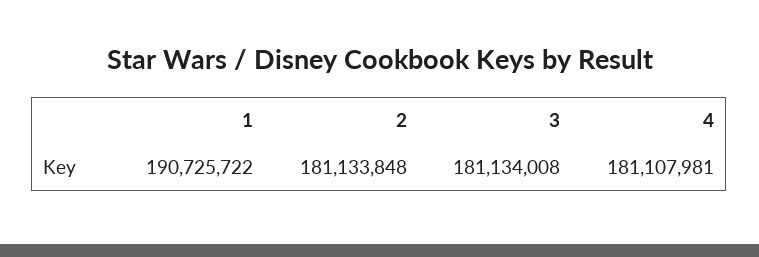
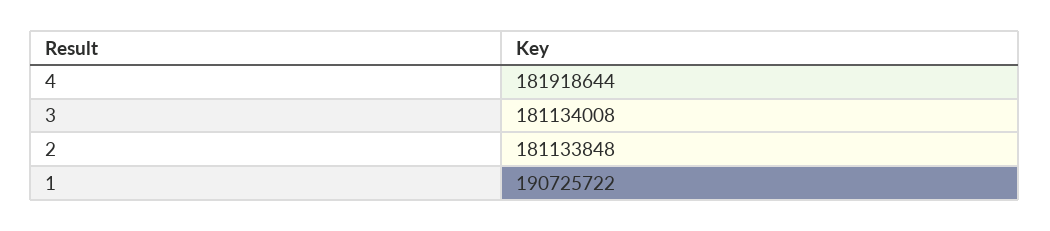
4: 181107981 -> 181918644

